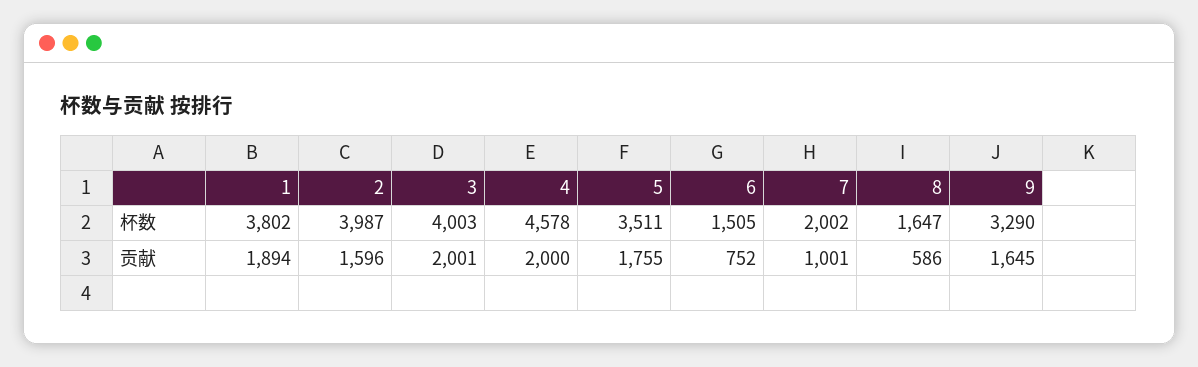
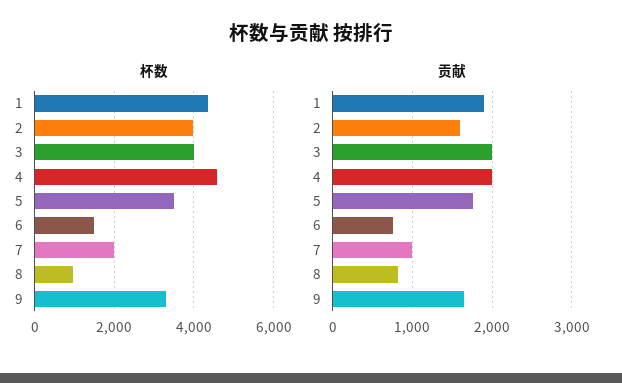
杯数, 1: 3802 -> 4400
杯数, 8: 1647 -> 1000
贡献, 8: 586 -> 800

